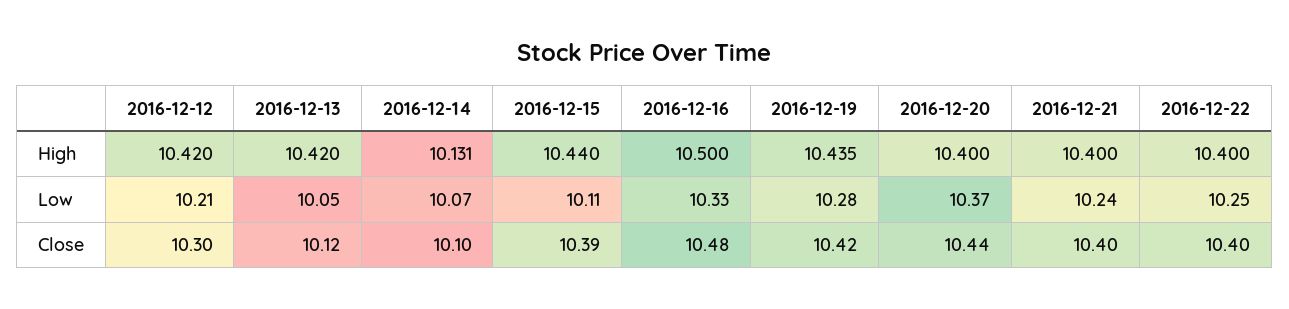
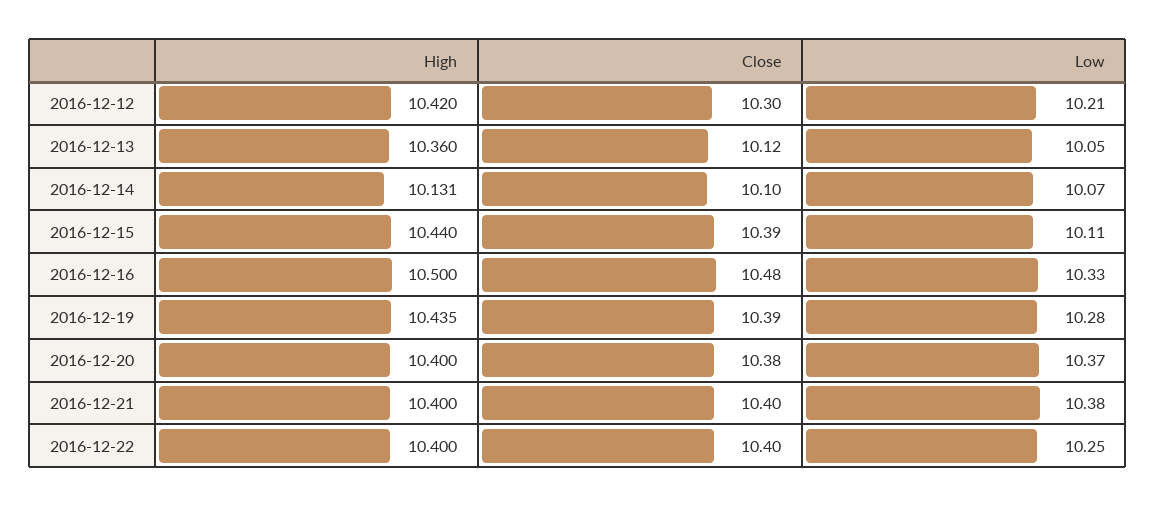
2016-12-13, High: 10.42 -> 10.36
2016-12-21, Low: 10.24 -> 10.38
2016-12-19, Close: 10.42 -> 10.39
2016-12-20, Close: 10.44 -> 10.38

